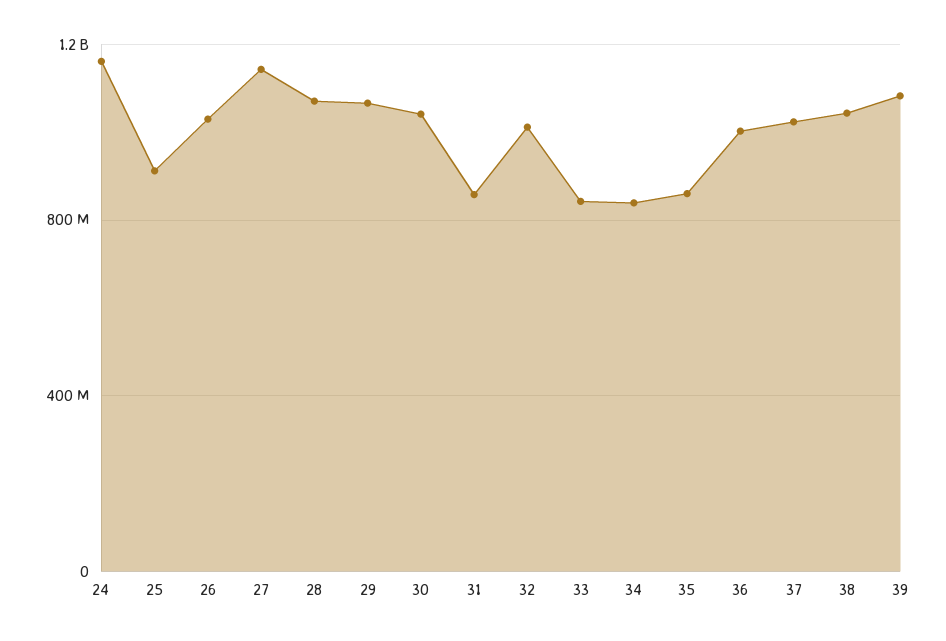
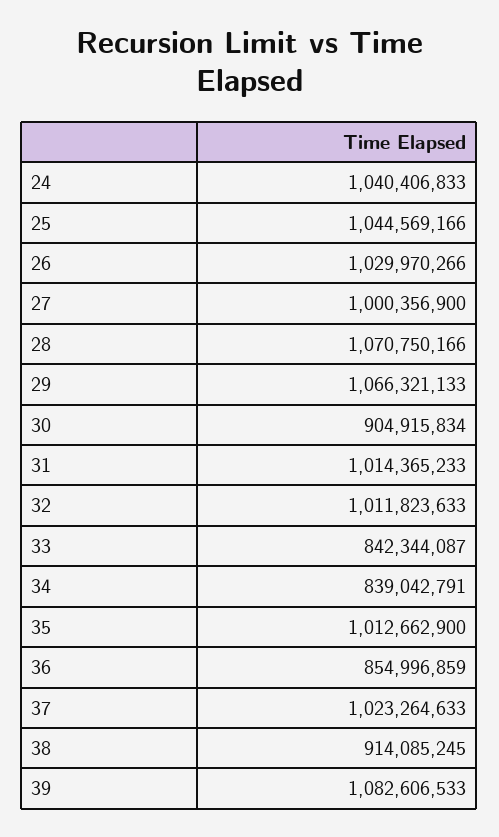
24: 1150000000 -> 1040406833
25: 900000000 -> 1044569166
27: 1150000000 -> 1000356900
30: 1050000000 -> 904915834
31: 850000000 -> 1014365233
35: 850000000 -> 1012662900
36: 1000000000 -> 854996859
38: 1050000000 -> 914085245

